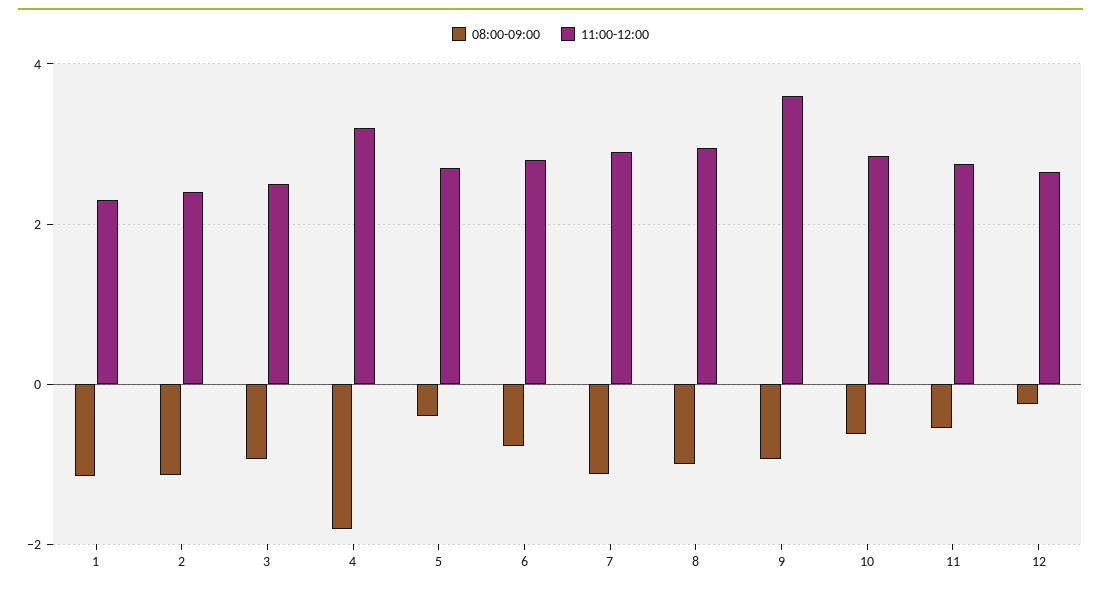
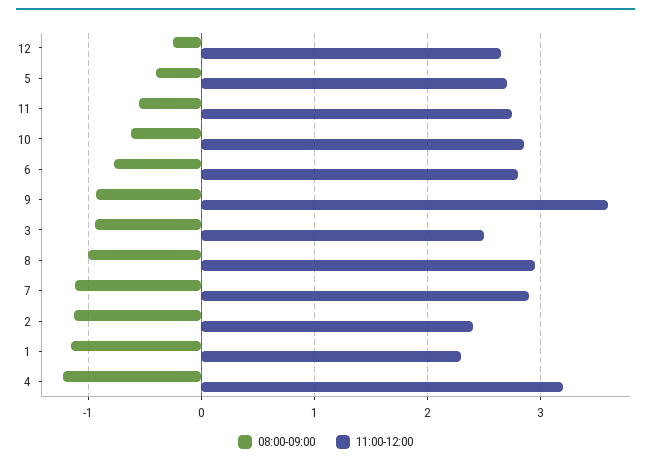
08:00-09:00, 4: -1.8 -> -1.2

